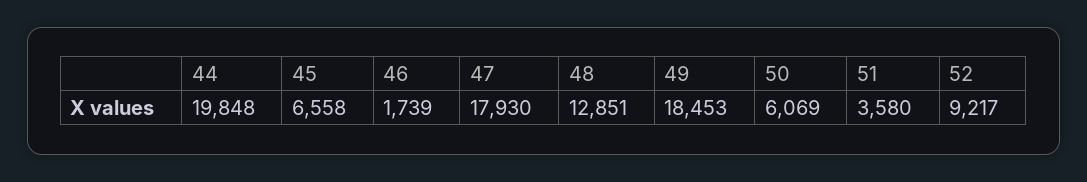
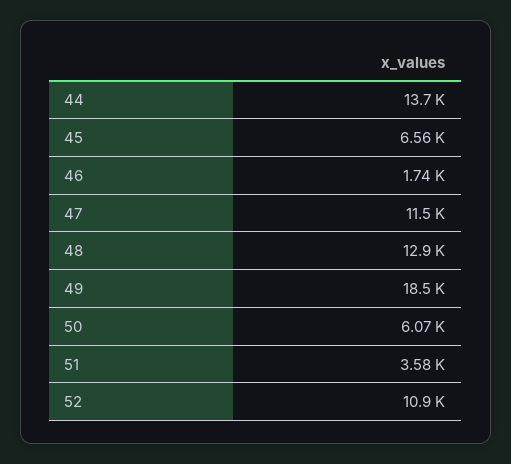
44: 19848 -> 13700
47: 17930 -> 11500
52: 9217 -> 10900

